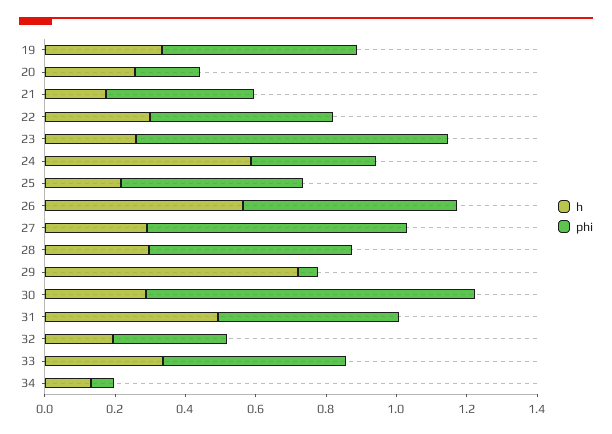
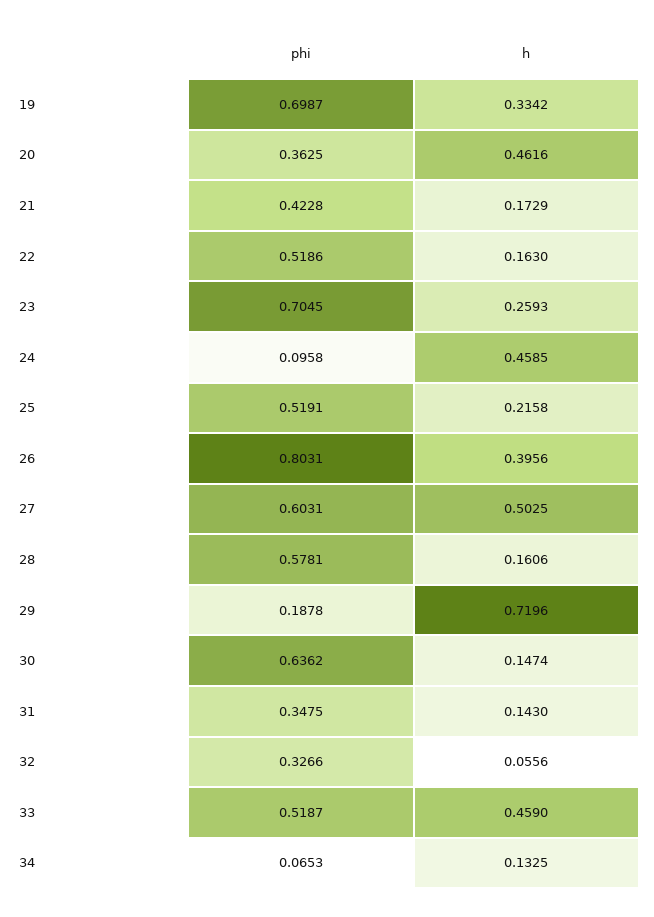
phi, 19: 0.55 -> 0.6987
h, 20: 0.25 -> 0.4616
phi, 20: 0.2 -> 0.3625
h, 22: 0.3 -> 0.163
phi, 23: 0.9 -> 0.7045
h, 24: 0.6 -> 0.4585
phi, 24: 0.35 -> 0.0958
h, 26: 0.55 -> 0.3956
phi, 26: 0.6 -> 0.8031
h, 27: 0.3 -> 0.5025
phi, 27: 0.75 -> 0.6031
h, 28: 0.3 -> 0.1606
phi, 29: 0.05 -> 0.1878
h, 30: 0.3 -> 0.1474
phi, 30: 0.95 -> 0.6362
h, 31: 0.5 -> 0.143
phi, 31: 0.5 -> 0.3475
h, 32: 0.2 -> 0.0556
h, 33: 0.35 -> 0.459

